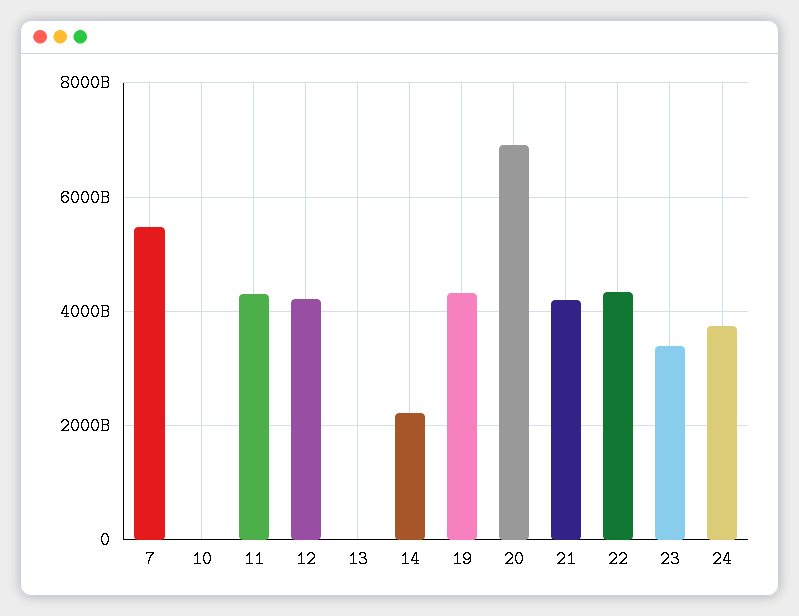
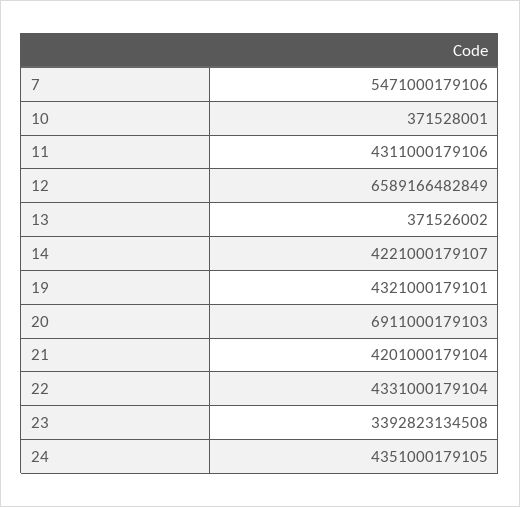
12: 4200000000000 -> 6589166482849
14: 2200000000000 -> 4221000179107
24: 3800000000000 -> 4351000179105

